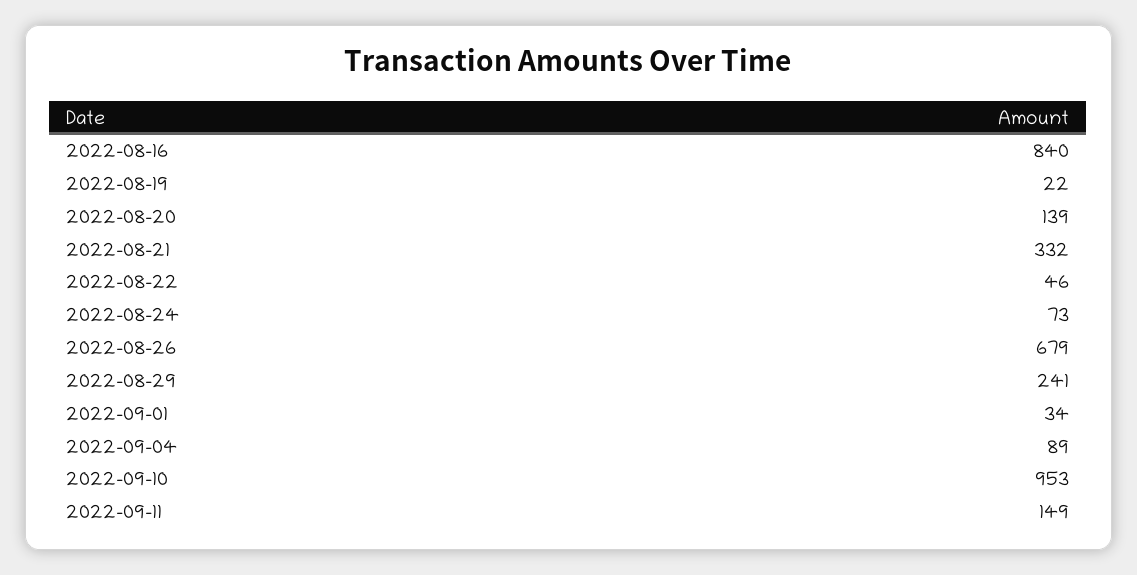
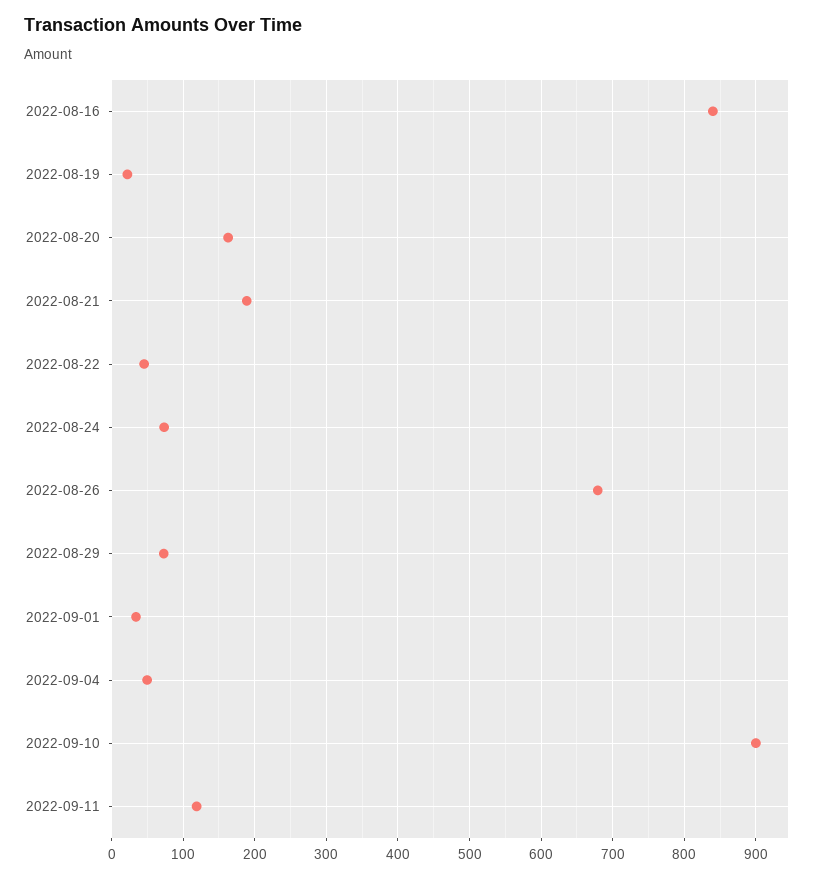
2022-08-20: 139 -> 160
2022-08-21: 332 -> 190
2022-08-29: 241 -> 70
2022-09-04: 89 -> 50
2022-09-10: 953 -> 900
2022-09-11: 149 -> 120

